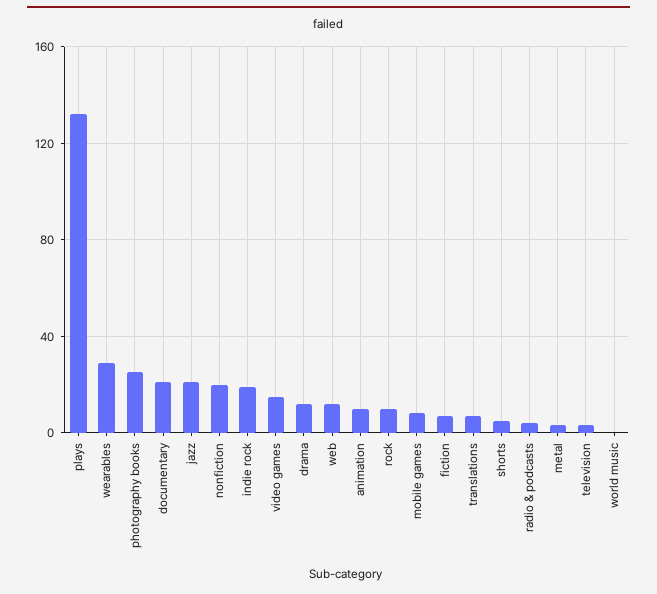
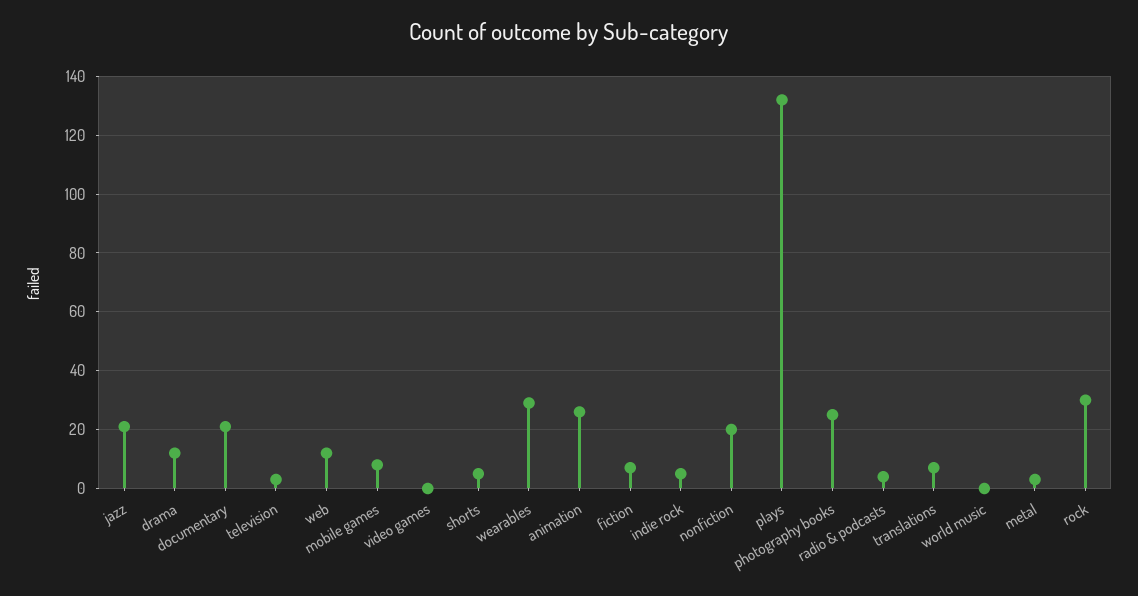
indie rock: 20 -> 5
video games: 15 -> 0
animation: 10 -> 25
rock: 10 -> 30

